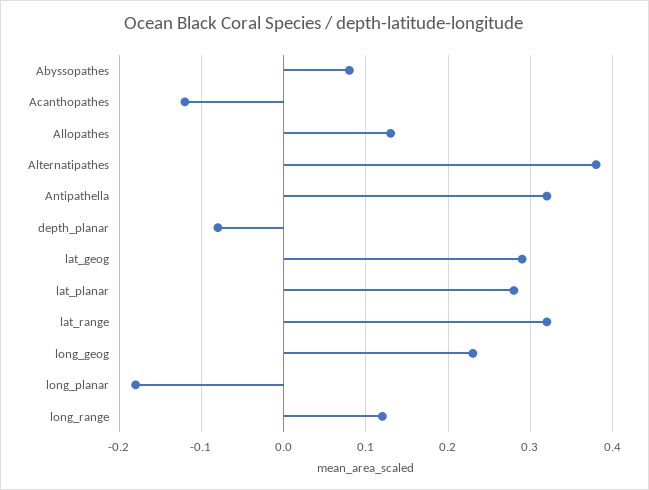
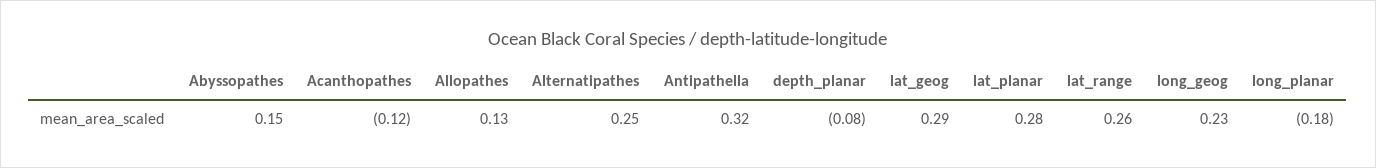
Abyssopathes: 0.08 -> 0.15
Alternatipathes: 0.38 -> 0.25
lat_range: 0.32 -> 0.26
long_range: 0.12 -> none

